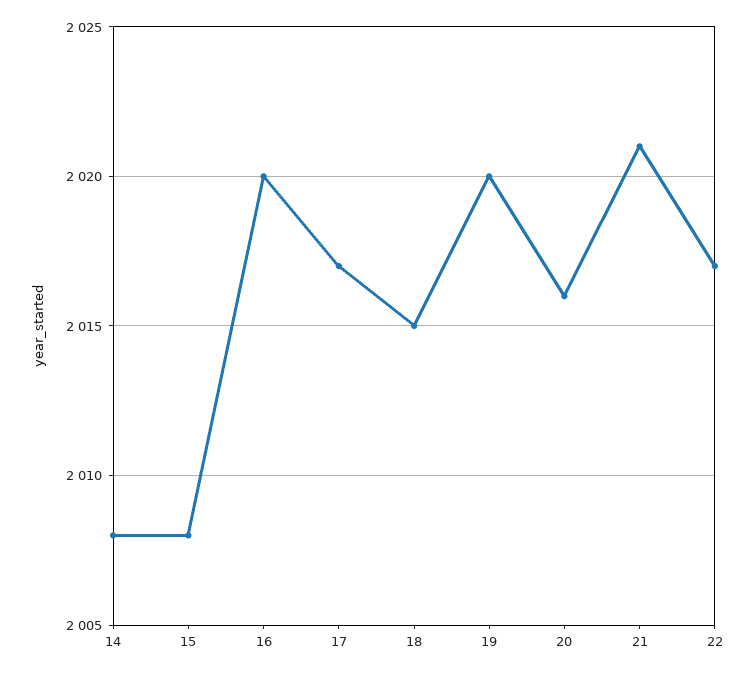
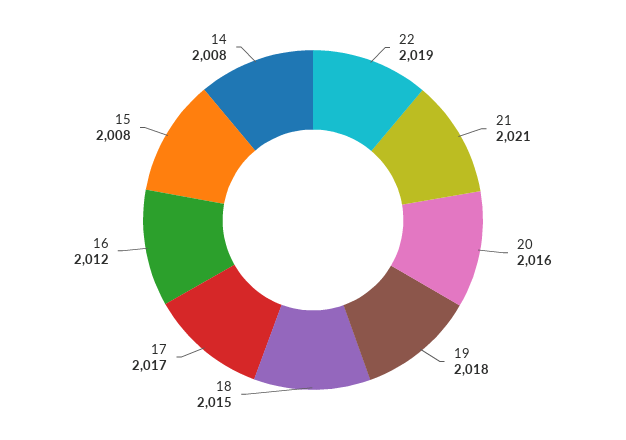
16: 2020 -> 2012
19: 2020 -> 2018
22: 2017 -> 2019

